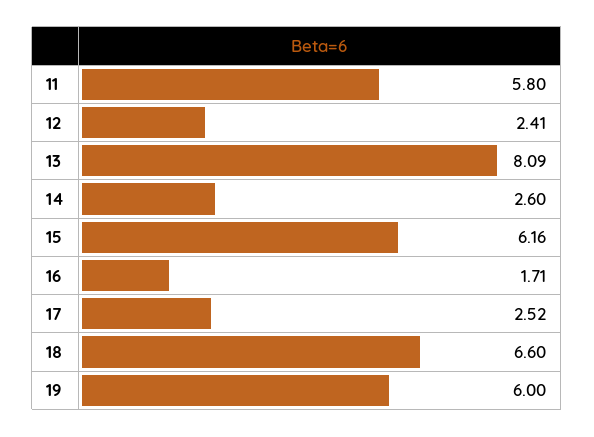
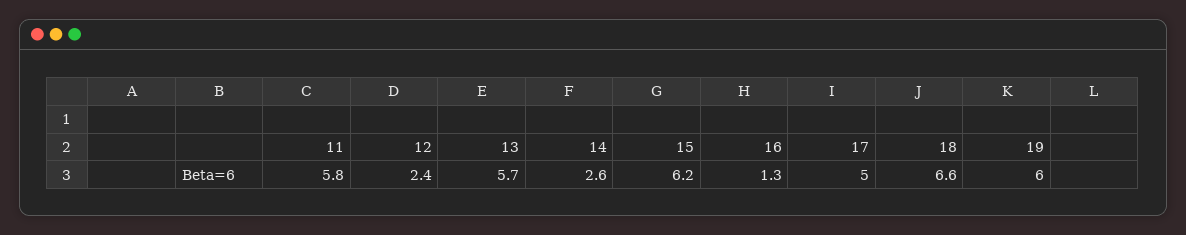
13: 8.09 -> 5.7
16: 1.71 -> 1.3
17: 2.52 -> 5

